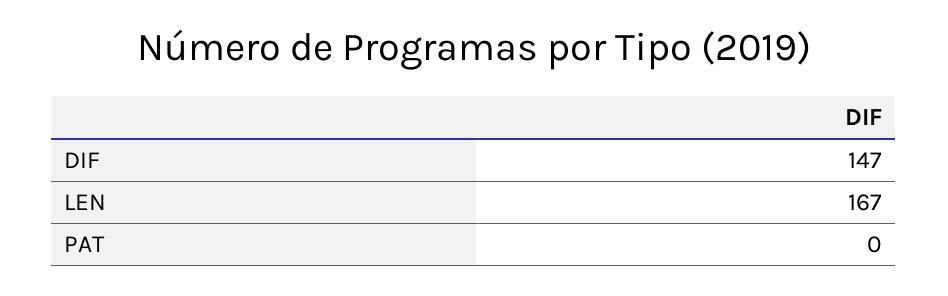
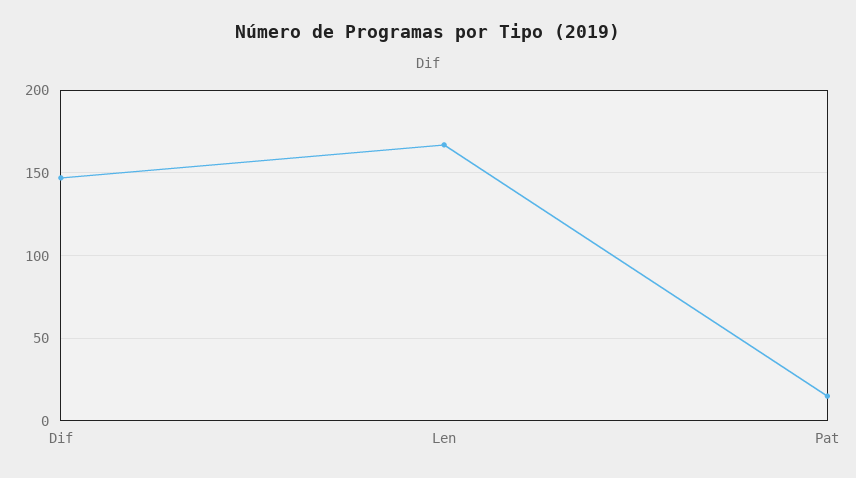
PAT: 0 -> 15

